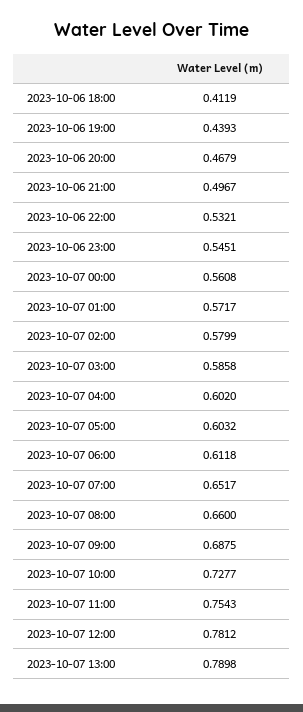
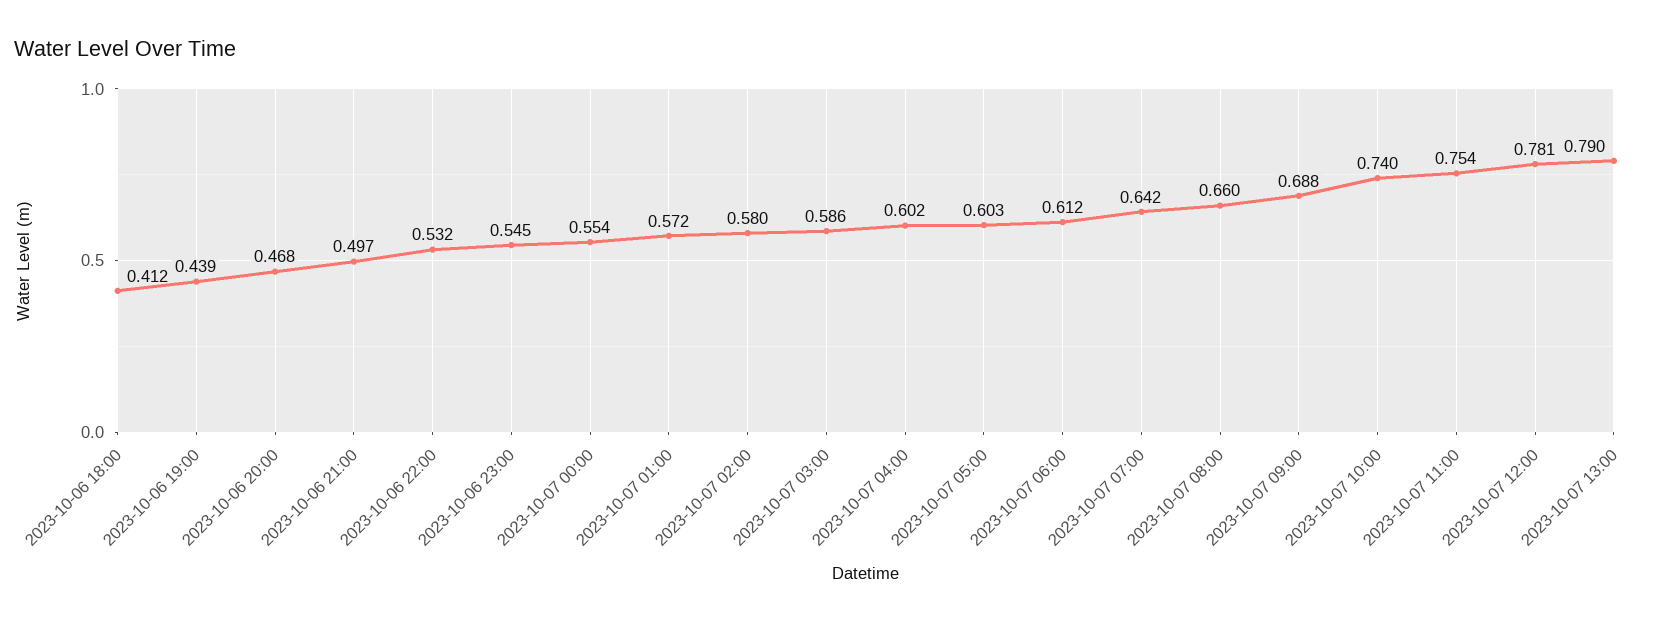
2023-10-07 00:00: 0.5608 -> 0.554
2023-10-07 07:00: 0.6517 -> 0.642
2023-10-07 10:00: 0.7277 -> 0.74

